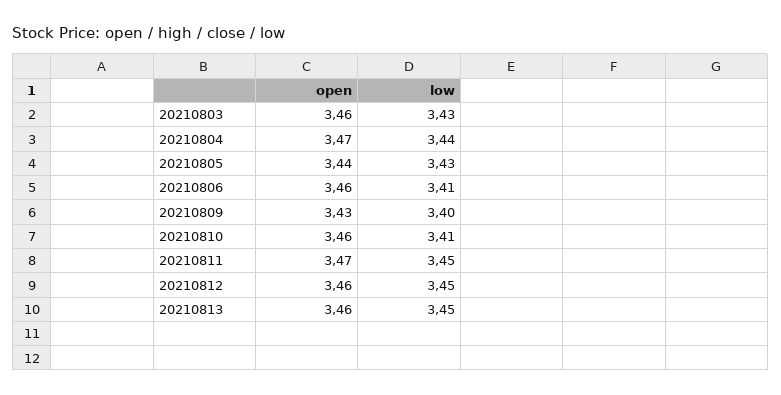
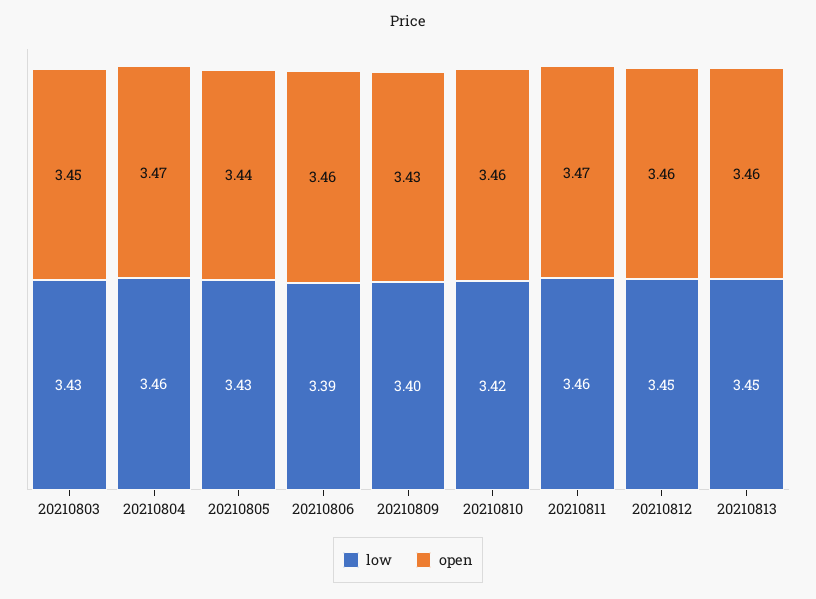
open, 20210803: 3.46 -> 3.45
low, 20210804: 3.44 -> 3.46
low, 20210806: 3.41 -> 3.39
low, 20210810: 3.41 -> 3.42
low, 20210811: 3.45 -> 3.46

